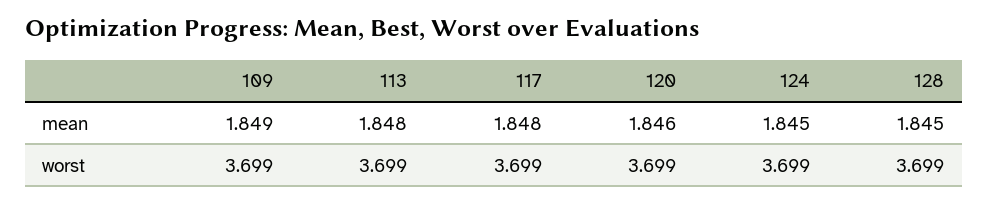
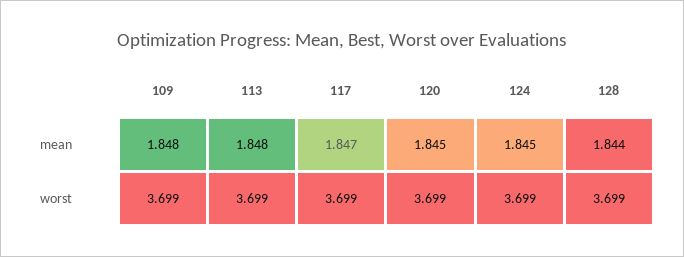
109, mean: 1.849 -> 1.848
117, mean: 1.848 -> 1.847
120, mean: 1.846 -> 1.845
128, mean: 1.845 -> 1.844

